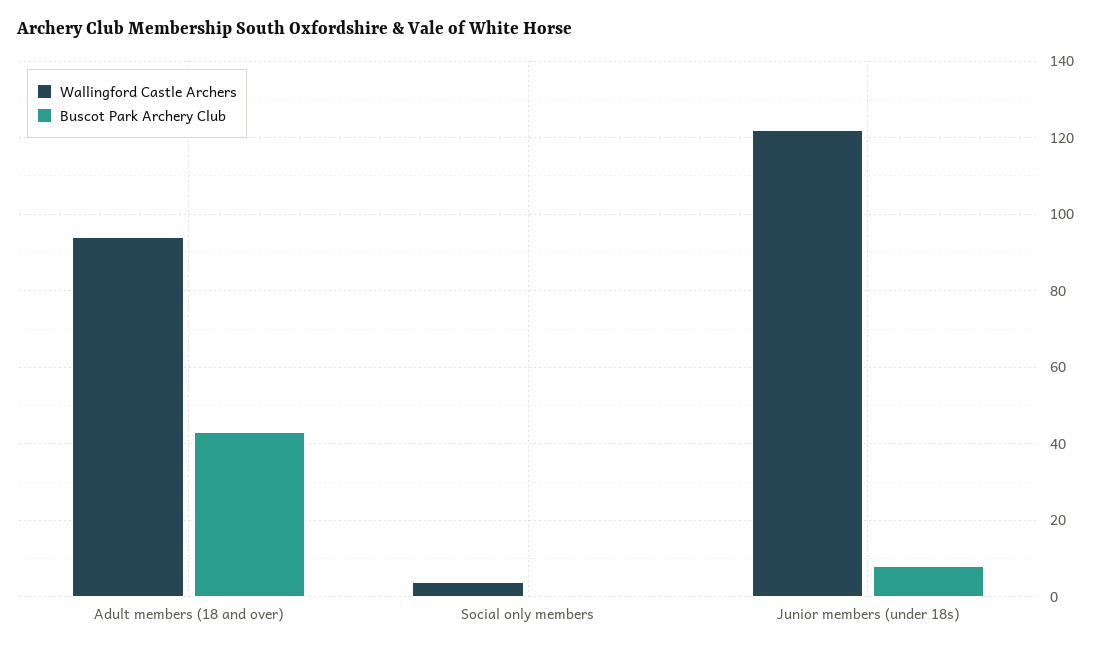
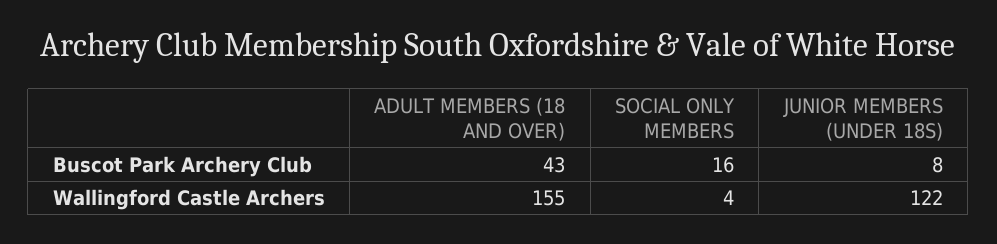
Wallingford Castle Archers, Adult members (18 and over): 95 -> 155
Buscot Park Archery Club, Social only members: 0 -> 16

